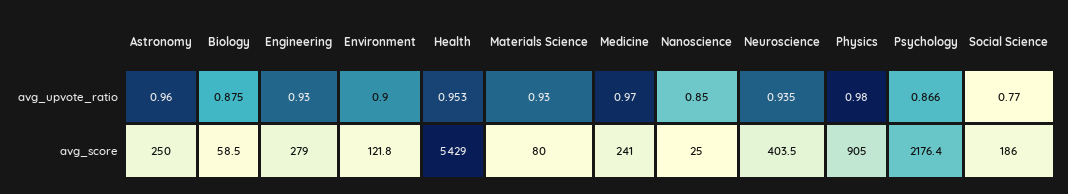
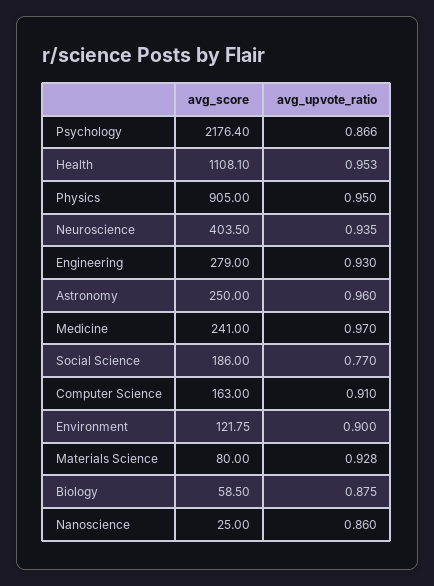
Materials Science, avg_upvote_ratio: 0.93 -> 0.928
Nanoscience, avg_upvote_ratio: 0.85 -> 0.86
Physics, avg_upvote_ratio: 0.98 -> 0.95
Health, avg_score: 5429 -> 1108.1
Computer Science, avg_score: none -> 163
Computer Science, avg_upvote_ratio: none -> 0.91

